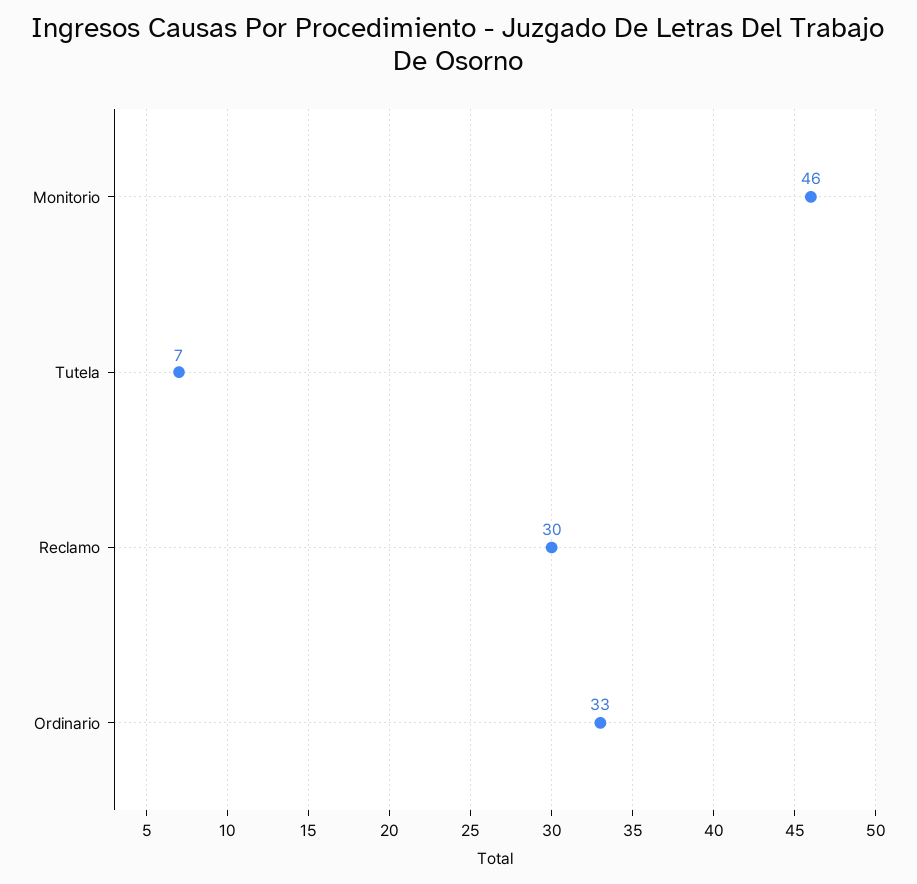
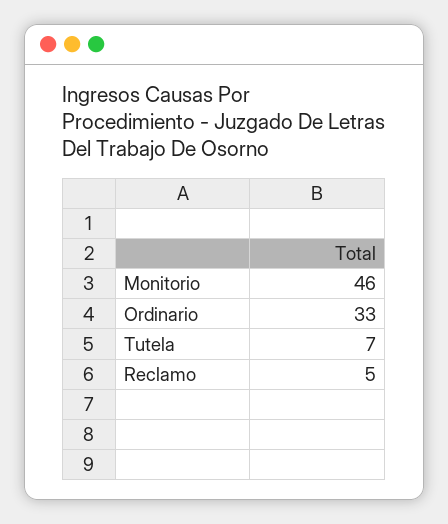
Reclamo: 30 -> 5

